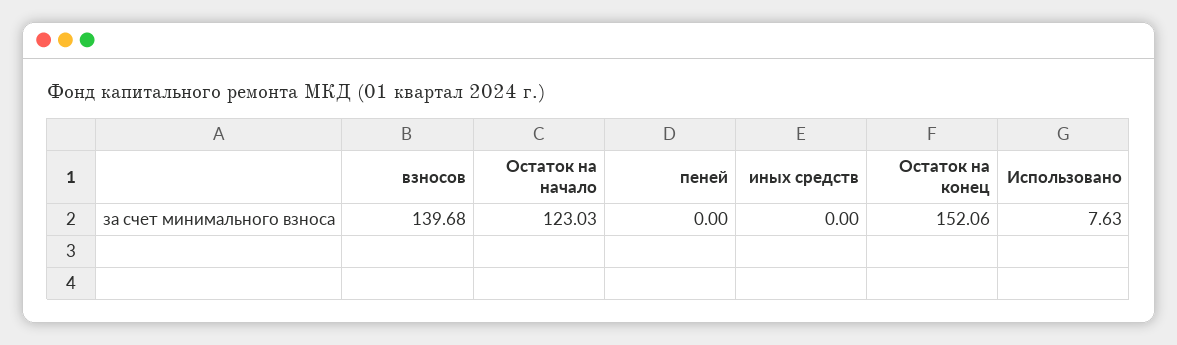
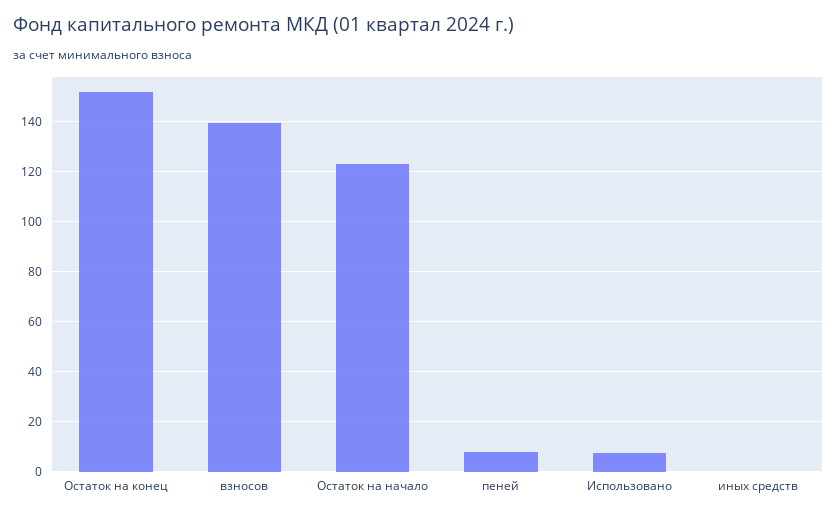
пеней: 0 -> 7.5

